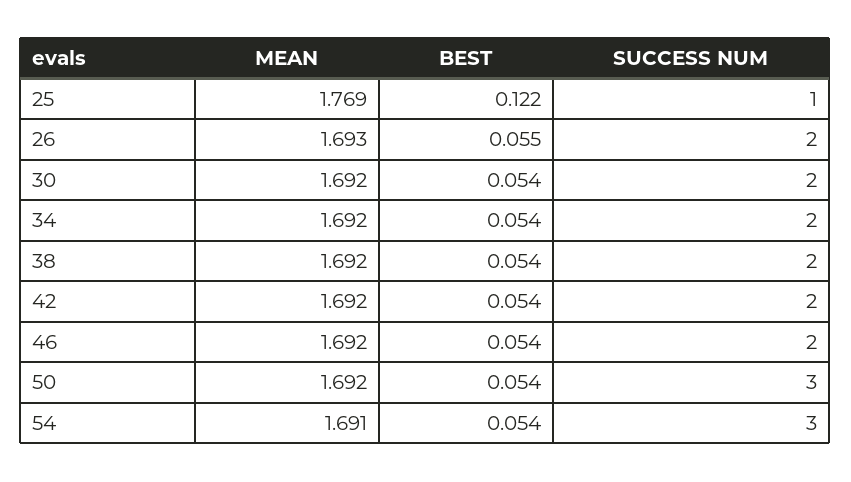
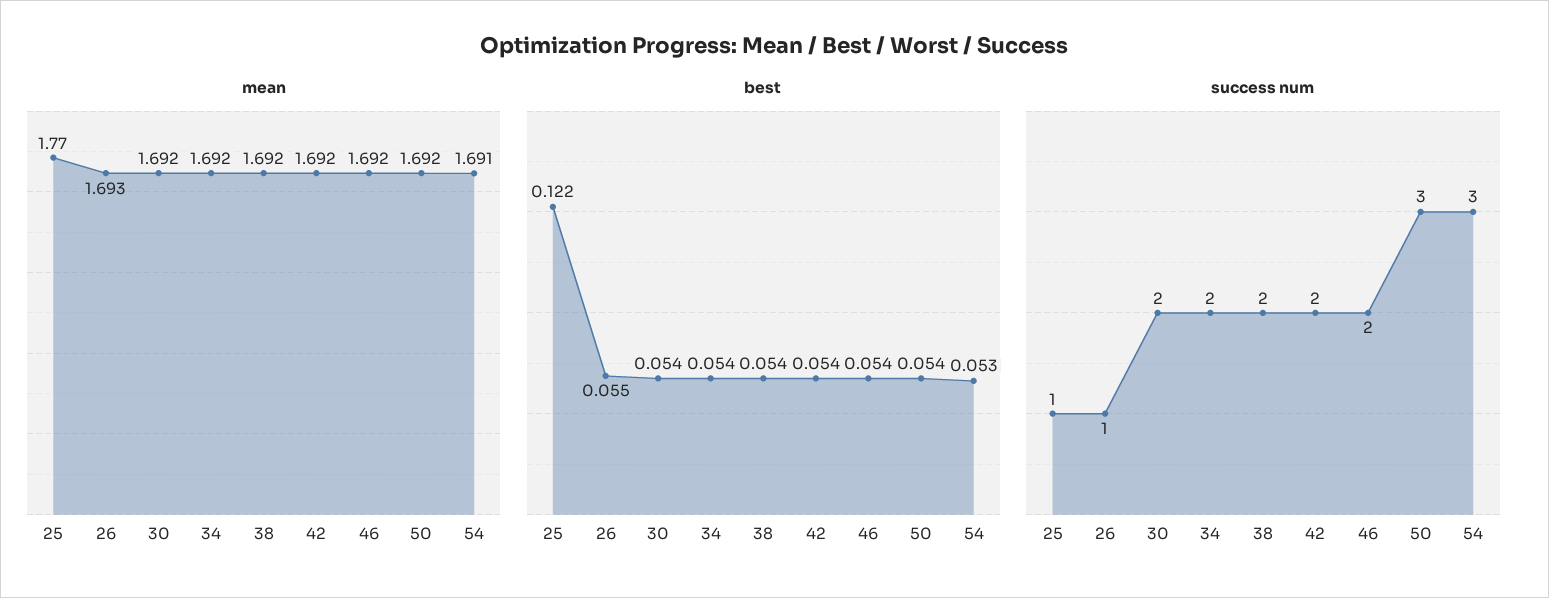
MEAN, 25: 1.769 -> 1.77
SUCCESS NUM, 26: 2 -> 1
BEST, 54: 0.054 -> 0.053

